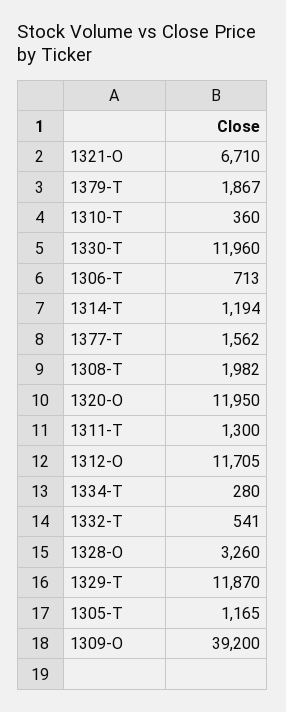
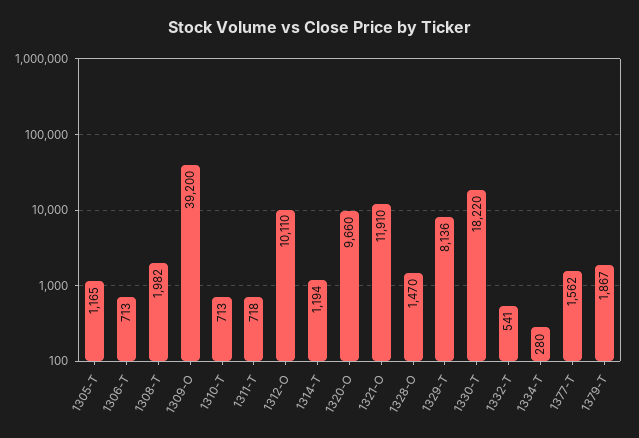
1321-O: 6710 -> 11910
1310-T: 360 -> 713
1330-T: 11960 -> 18220
1320-O: 11950 -> 9660
1311-T: 1300 -> 718
1312-O: 11705 -> 10110
1328-O: 3260 -> 1470
1329-T: 11870 -> 8136

